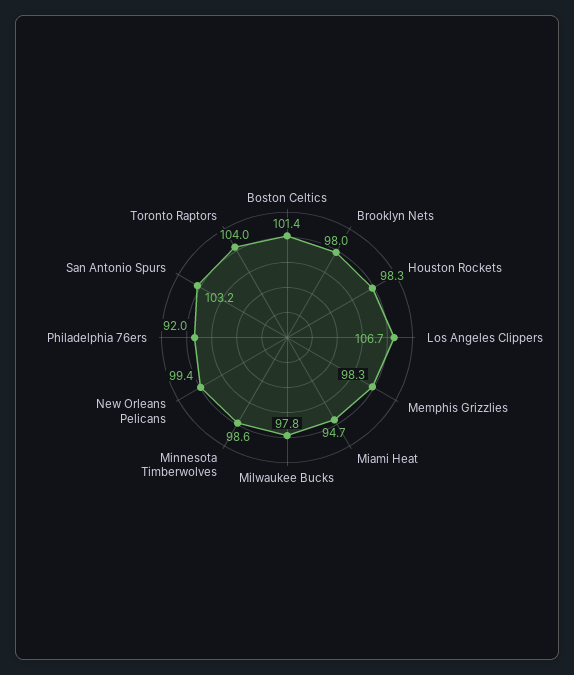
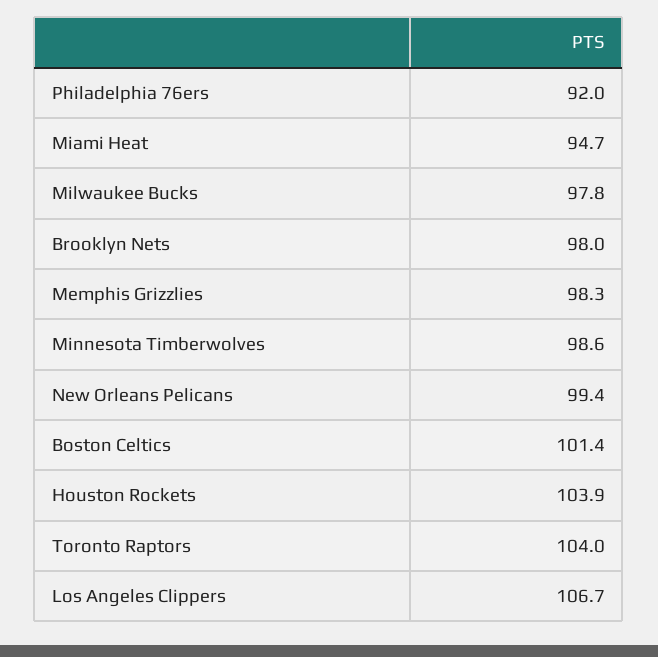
Houston Rockets: 98.3 -> 103.9
San Antonio Spurs: 103.2 -> none

